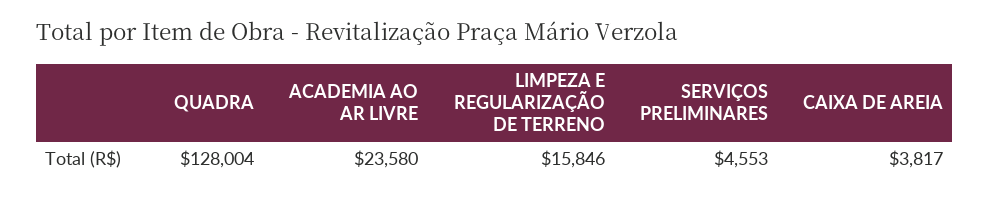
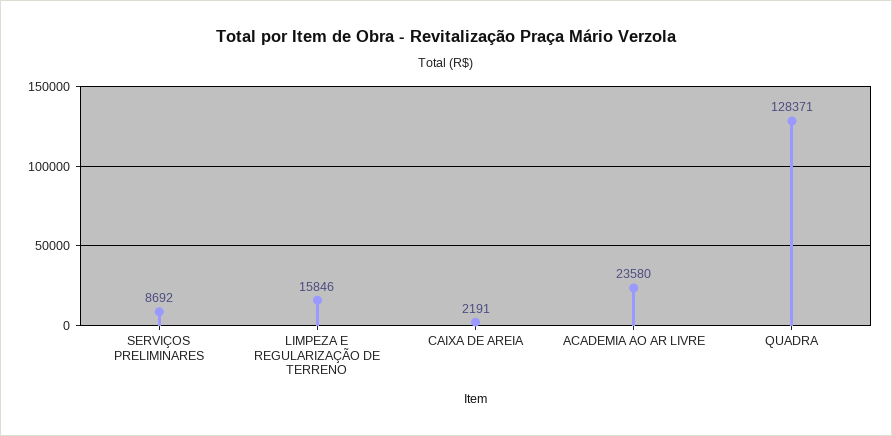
QUADRA: 128004 -> 128371
SERVIÇOS PRELIMINARES: 4553 -> 8692
CAIXA DE AREIA: 3817 -> 2191

